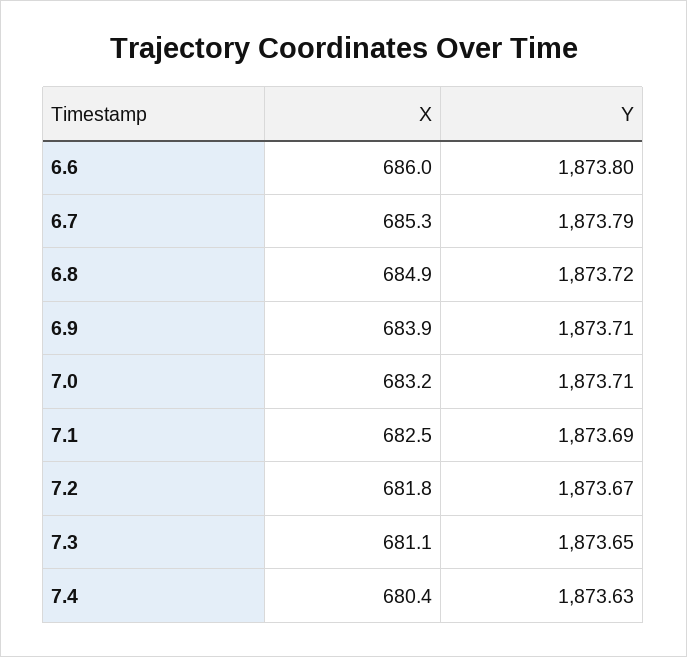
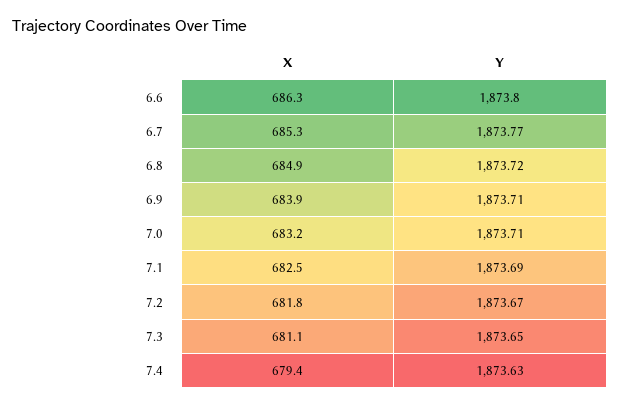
X, 6.6: 686 -> 686.3
Y, 6.7: 1873.79 -> 1873.77
X, 7.4: 680.4 -> 679.4

